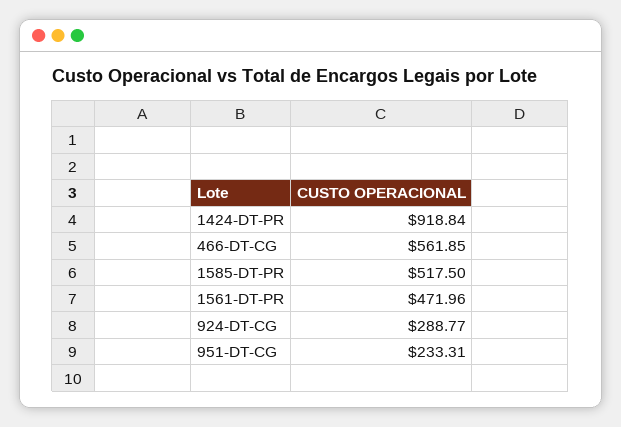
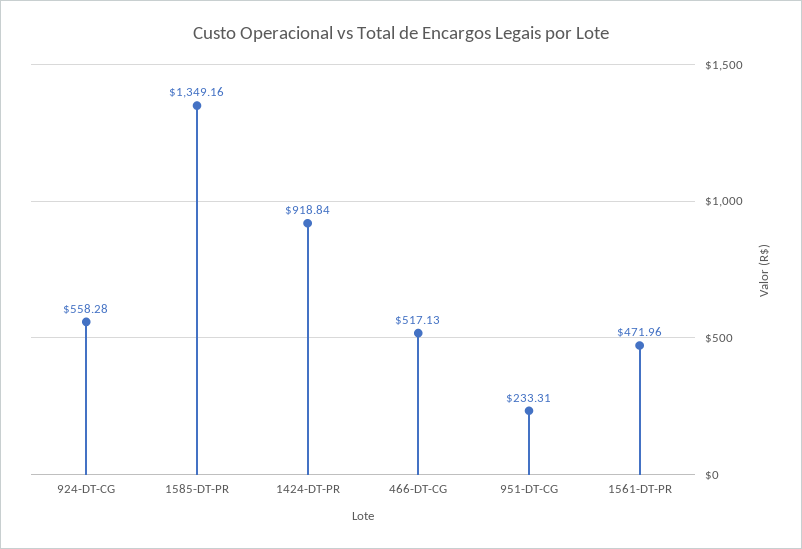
466-DT-CG: 561.85 -> 517.13
1585-DT-PR: 517.5 -> 1349.16
924-DT-CG: 288.77 -> 558.28

